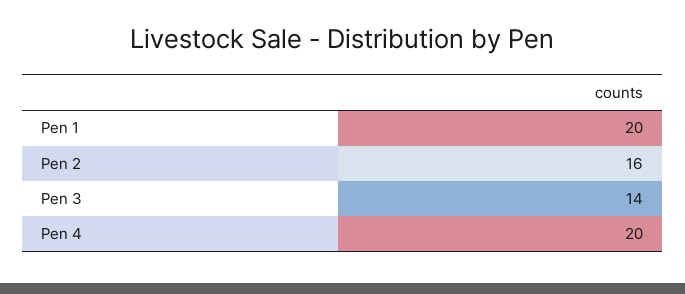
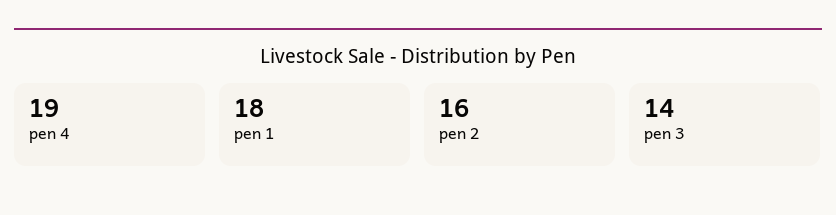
Pen 1: 20 -> 18
Pen 4: 20 -> 19

